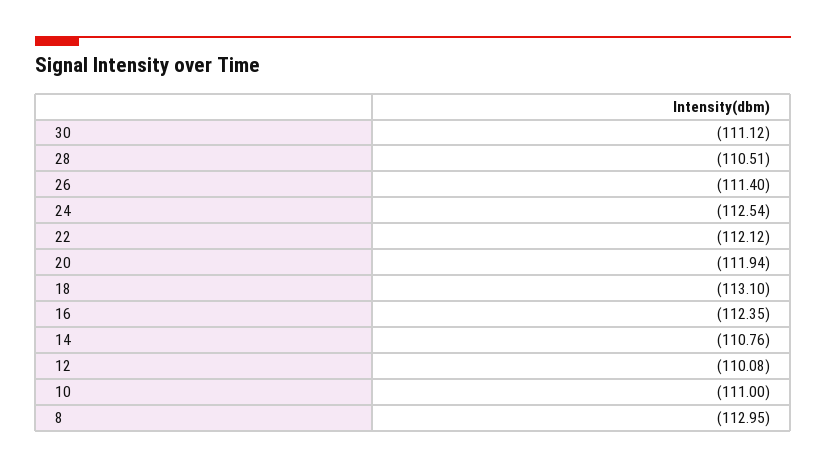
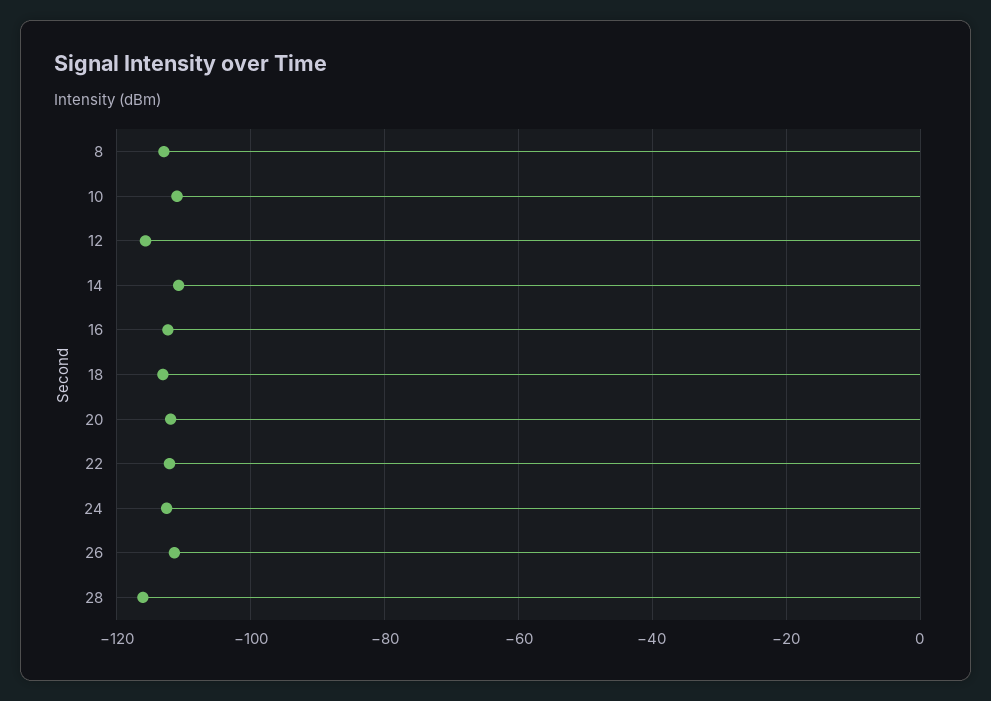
30: -111.12 -> none
28: -110.51 -> -116
12: -110.08 -> -116

